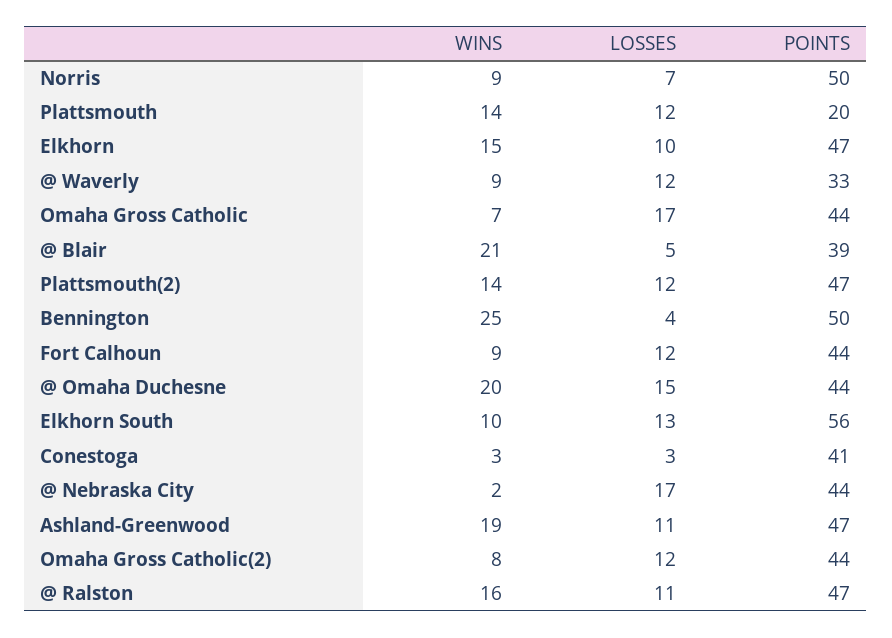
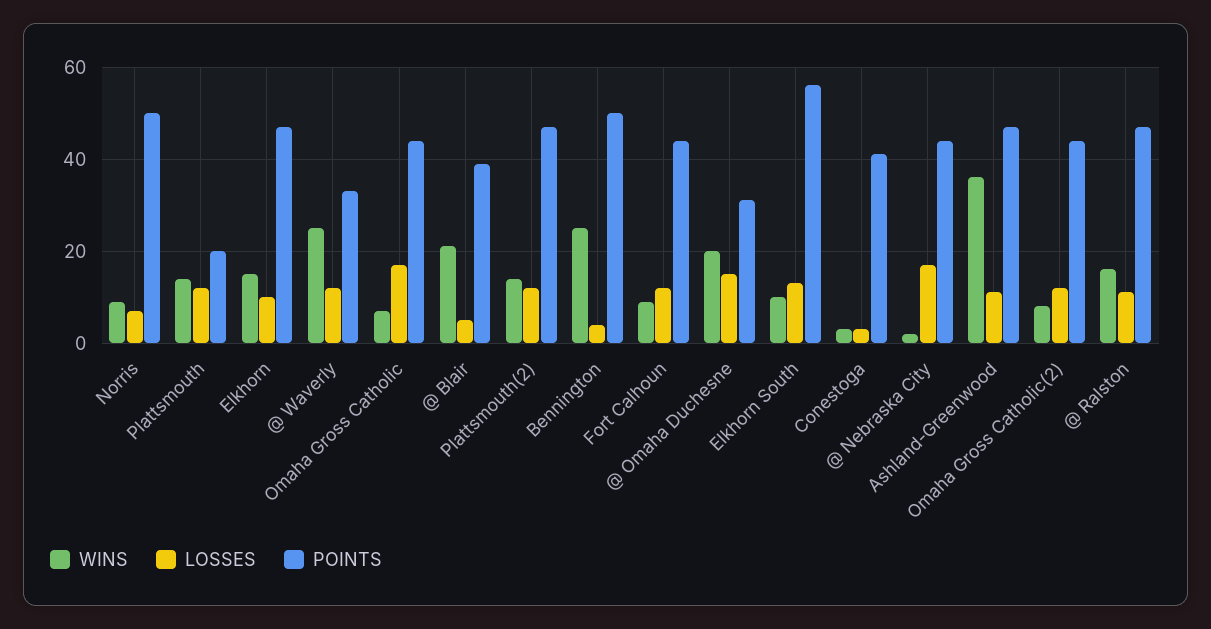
WINS, @ Waverly: 9 -> 25
POINTS, @ Omaha Duchesne: 44 -> 30
WINS, Ashland-Greenwood: 19 -> 35

